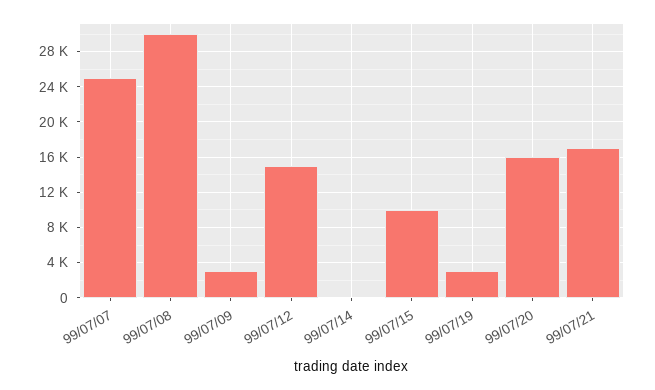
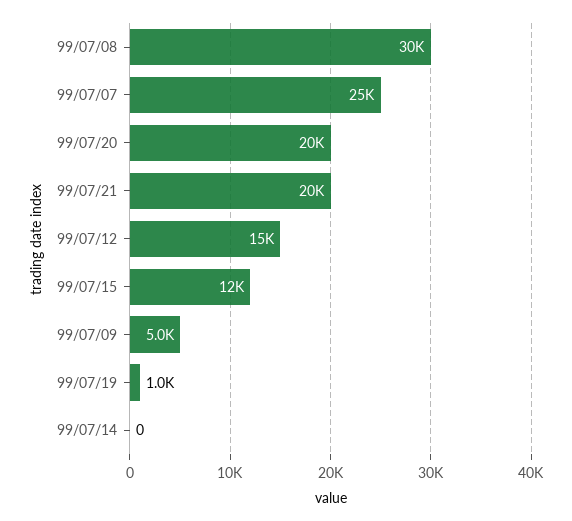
99/07/09: 3000 -> 5000
99/07/15: 10000 -> 12000
99/07/19: 3000 -> 1000
99/07/20: 16000 -> 20000
99/07/21: 17000 -> 20000

